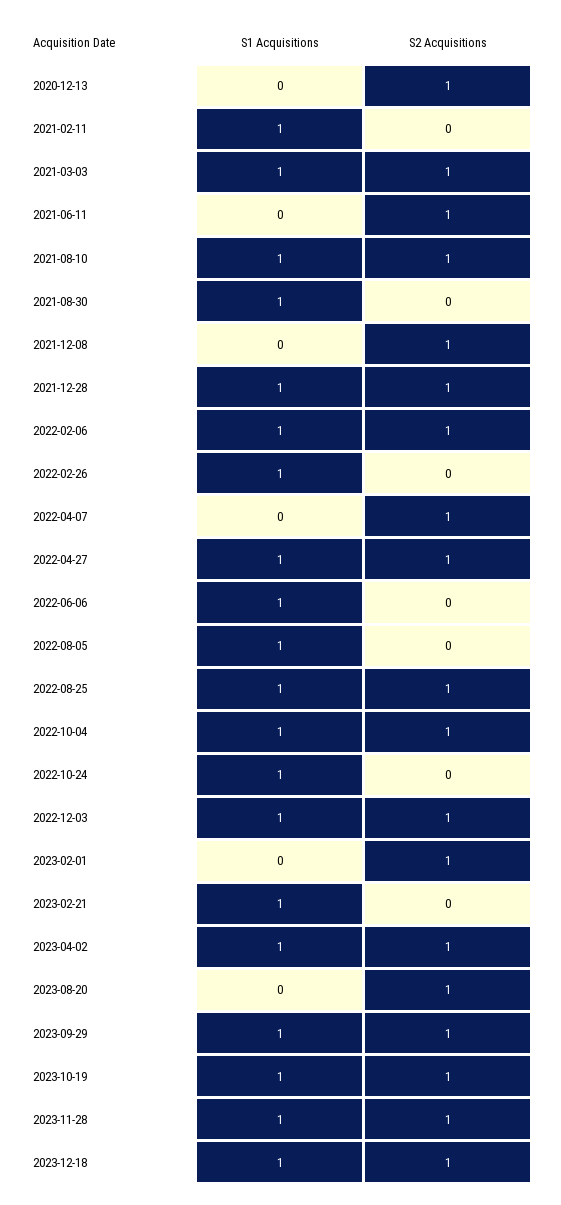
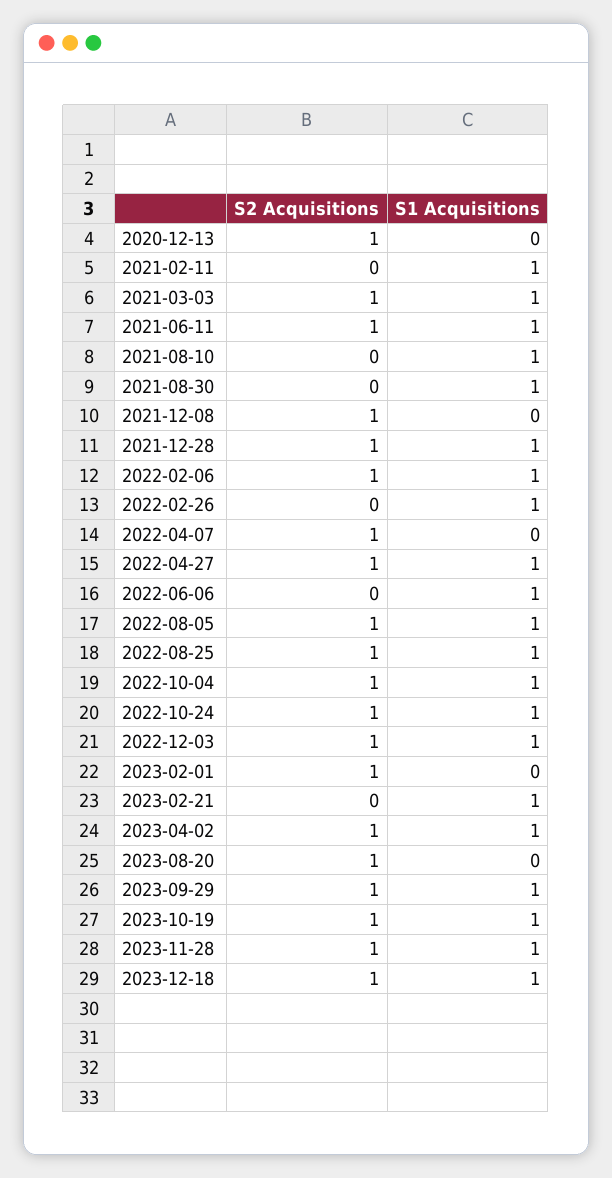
S1 Acquisitions, 2021-06-11: 0 -> 1
S2 Acquisitions, 2021-08-10: 1 -> 0
S2 Acquisitions, 2022-08-05: 0 -> 1
S2 Acquisitions, 2022-10-24: 0 -> 1

